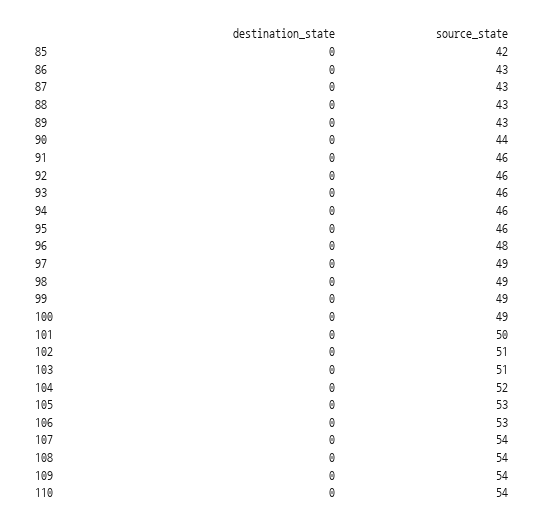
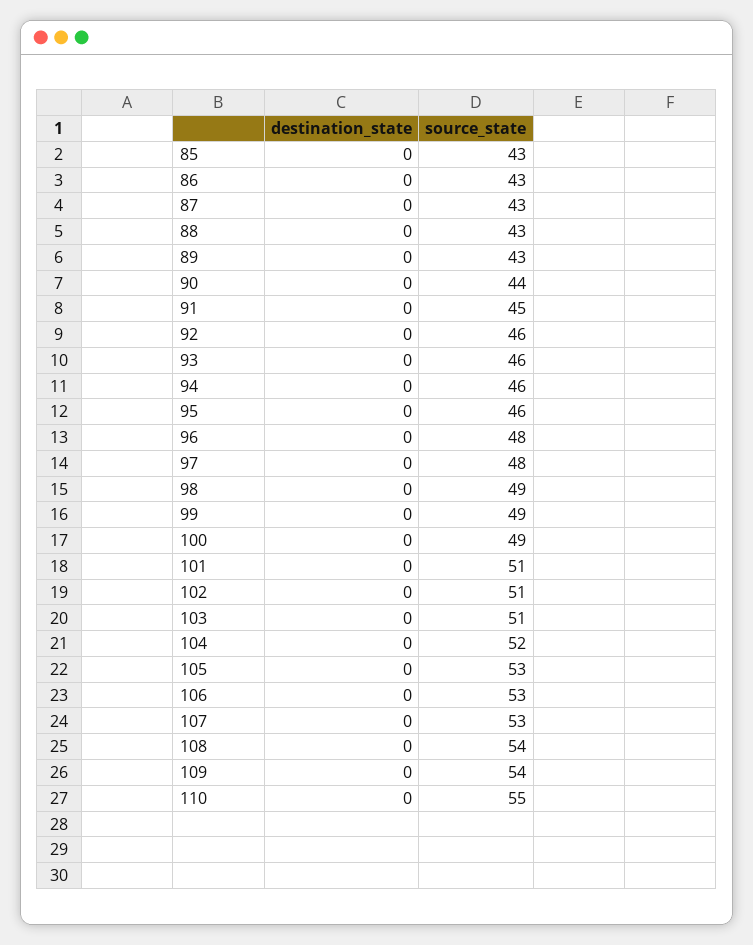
source_state, 85: 42 -> 43
source_state, 91: 46 -> 45
source_state, 97: 49 -> 48
source_state, 101: 50 -> 51
source_state, 107: 54 -> 53
source_state, 110: 54 -> 55

